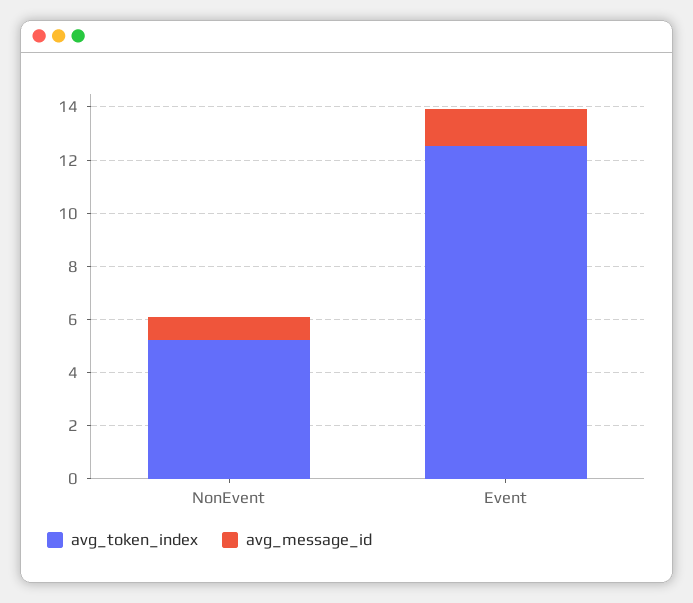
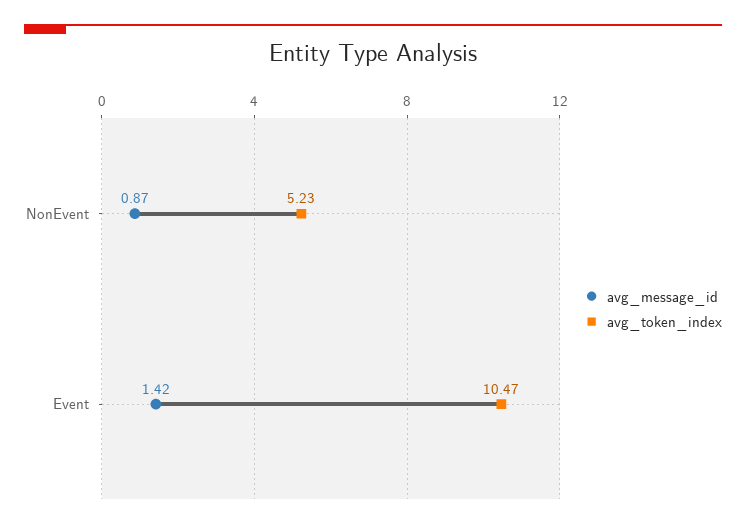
avg_token_index, Event: 12.5 -> 10.47

